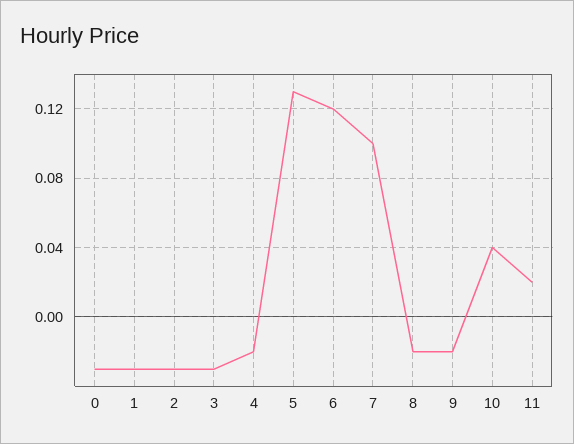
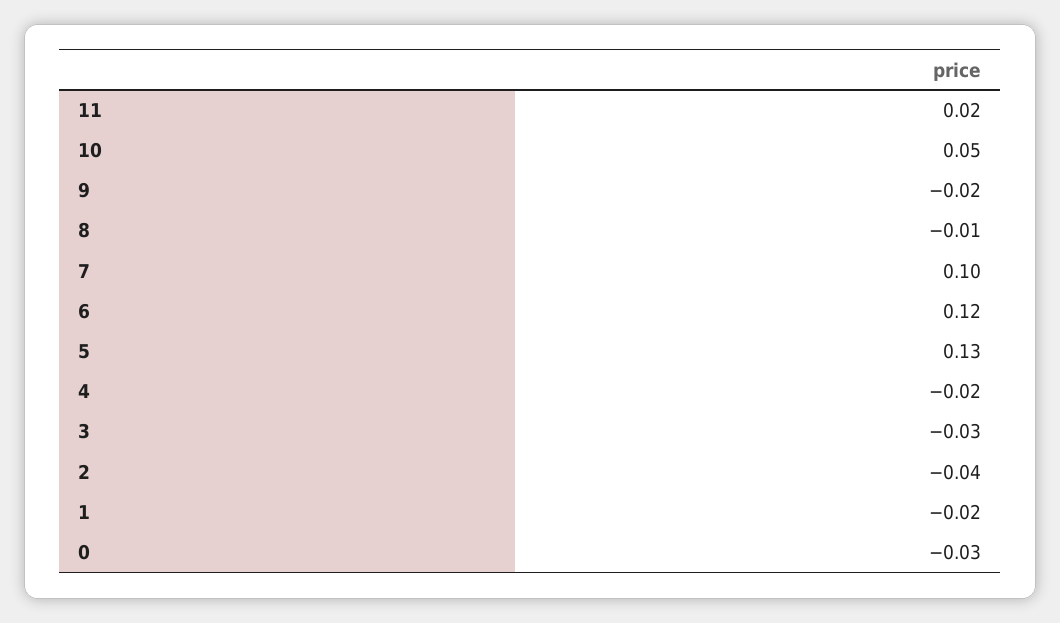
1: -0.03 -> -0.02
2: -0.03 -> -0.04
8: -0.02 -> -0.01
10: 0.04 -> 0.05

